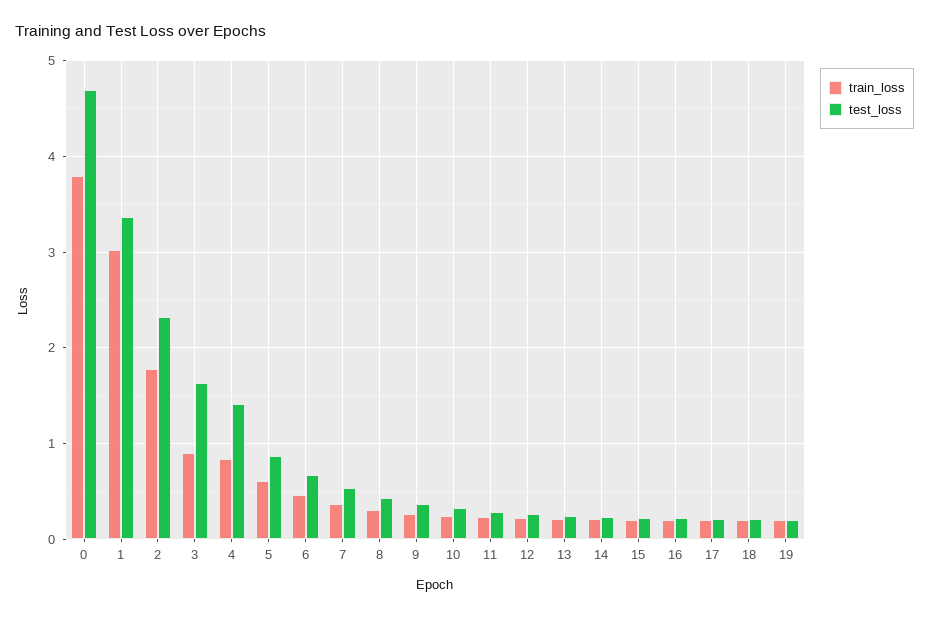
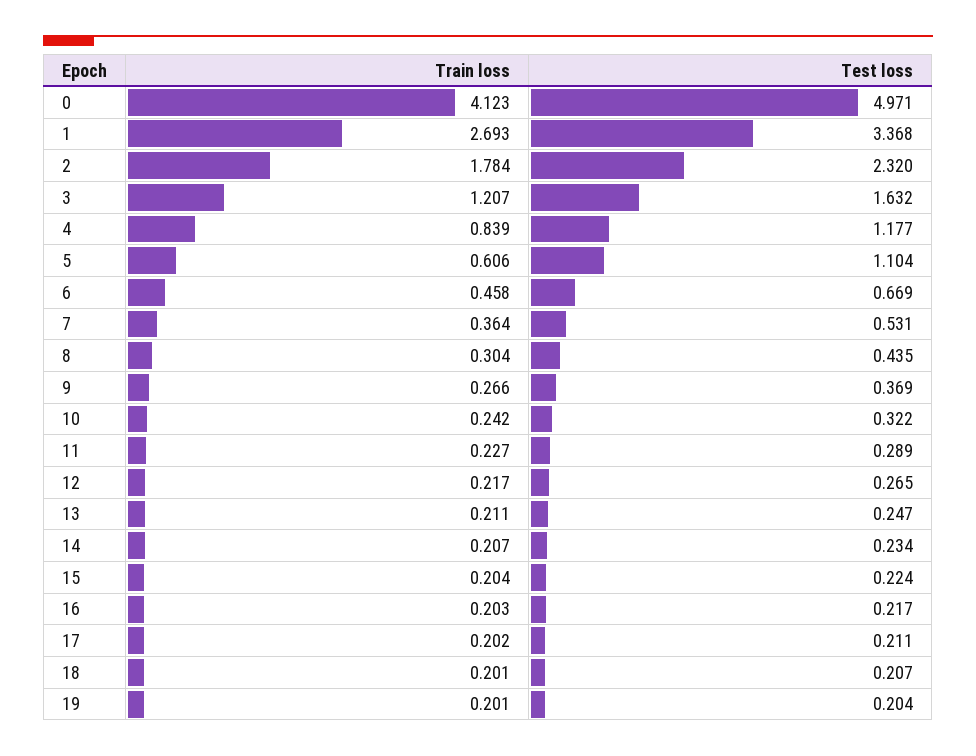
train_loss, 0: 3.8 -> 4.123
test_loss, 0: 4.7 -> 4.971
train_loss, 1: 3 -> 2.693
train_loss, 3: 0.9 -> 1.207
test_loss, 4: 1.4 -> 1.177
test_loss, 5: 0.9 -> 1.104

